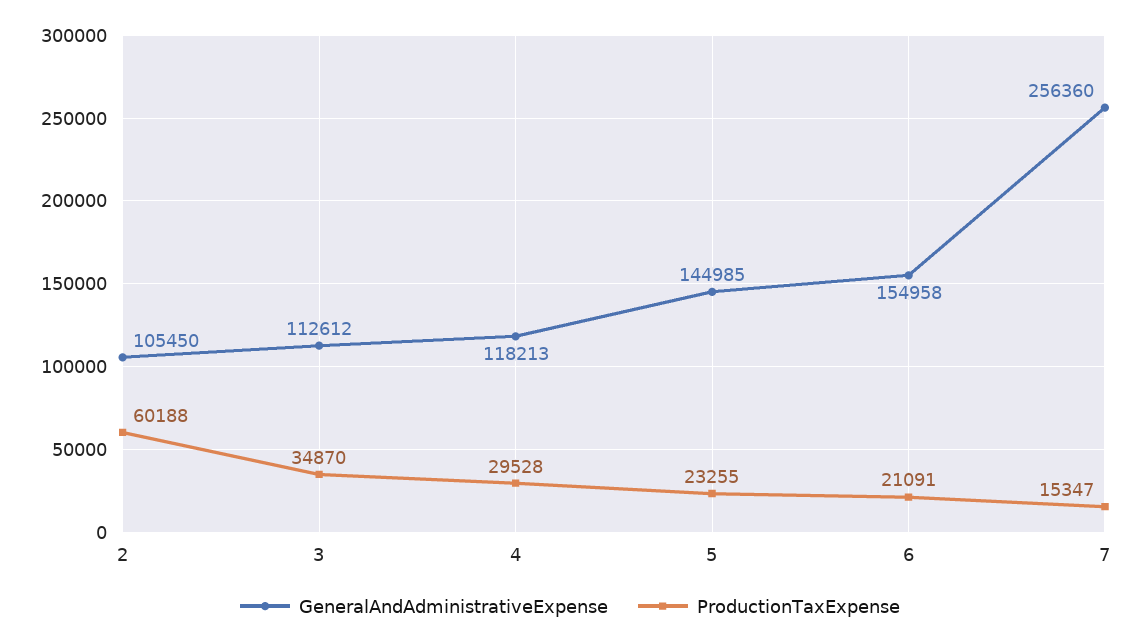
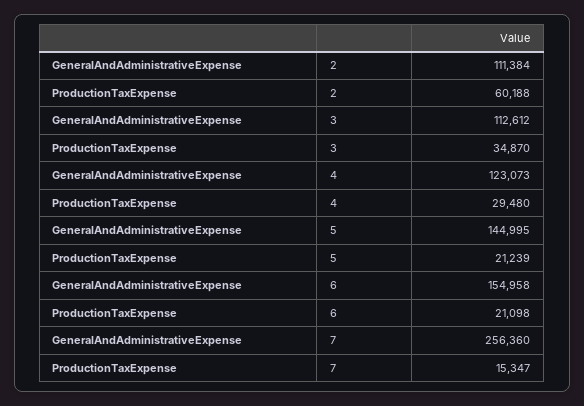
GeneralAndAdministrativeExpense, 2: 105450 -> 111384
GeneralAndAdministrativeExpense, 4: 118213 -> 123073
ProductionTaxExpense, 4: 29528 -> 29480
GeneralAndAdministrativeExpense, 5: 144985 -> 144995
ProductionTaxExpense, 5: 23255 -> 21239
ProductionTaxExpense, 6: 21091 -> 21098

